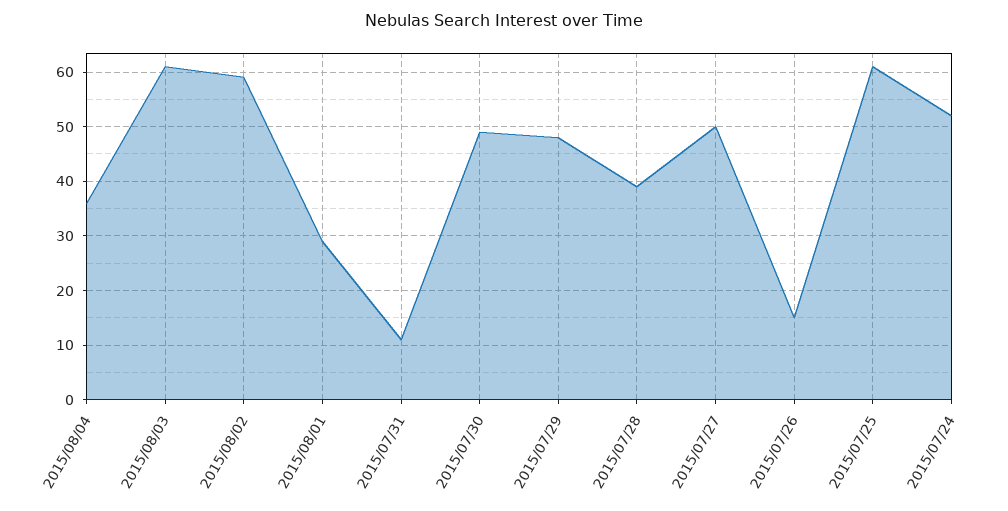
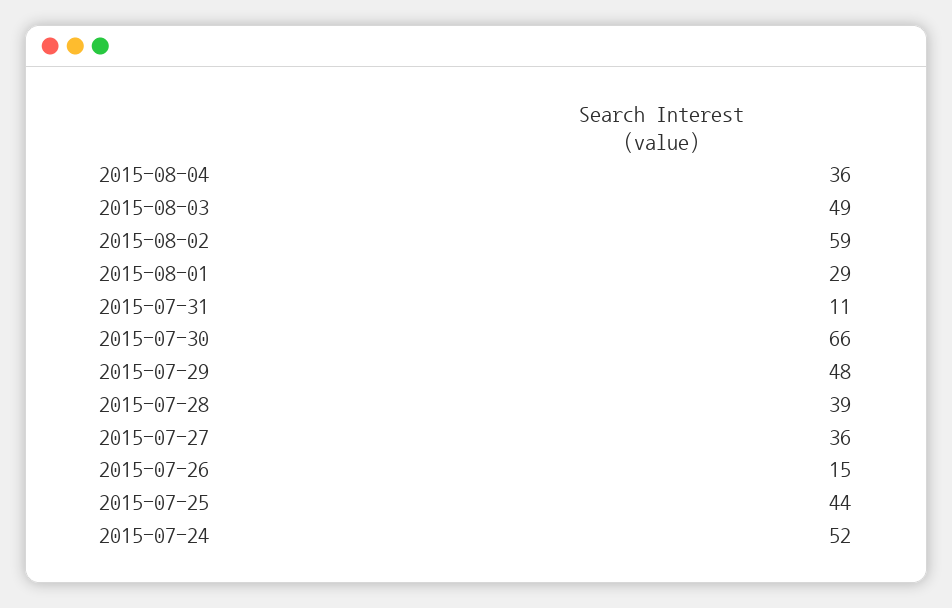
2015/08/03: 60 -> 49
2015/07/30: 50 -> 66
2015/07/27: 50 -> 36
2015/07/25: 60 -> 44

